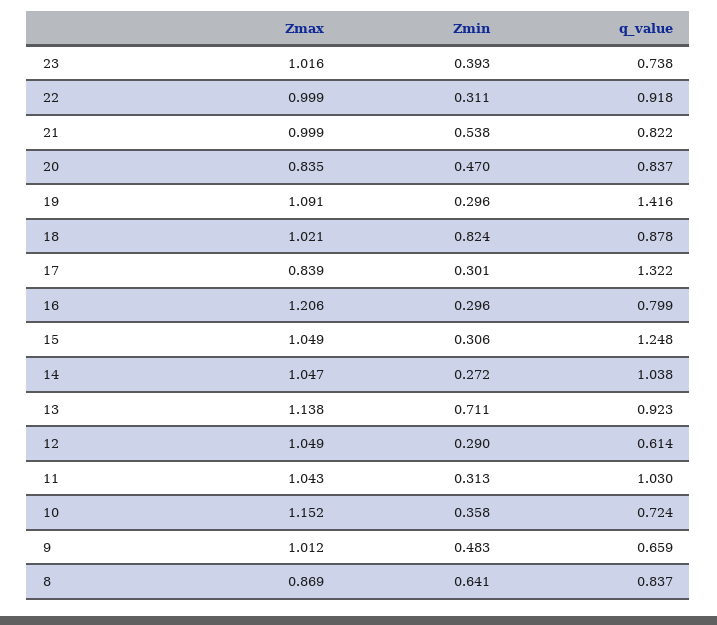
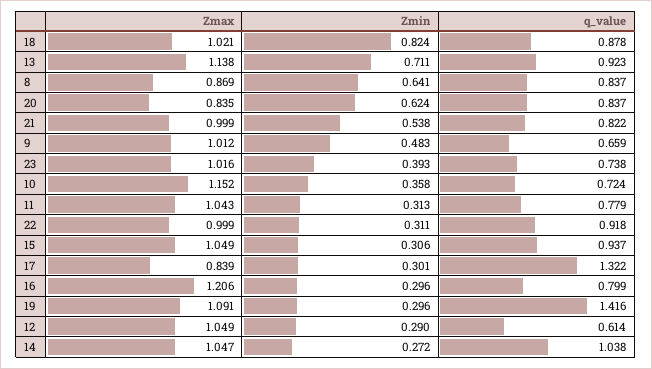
Zmin, 20: 0.47 -> 0.624
q_value, 15: 1.248 -> 0.937
q_value, 11: 1.03 -> 0.779

